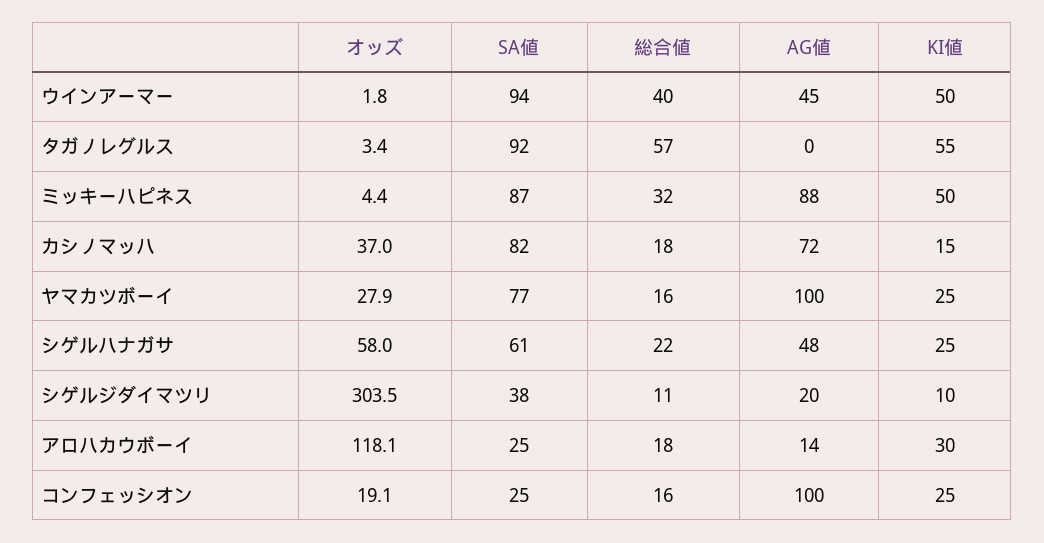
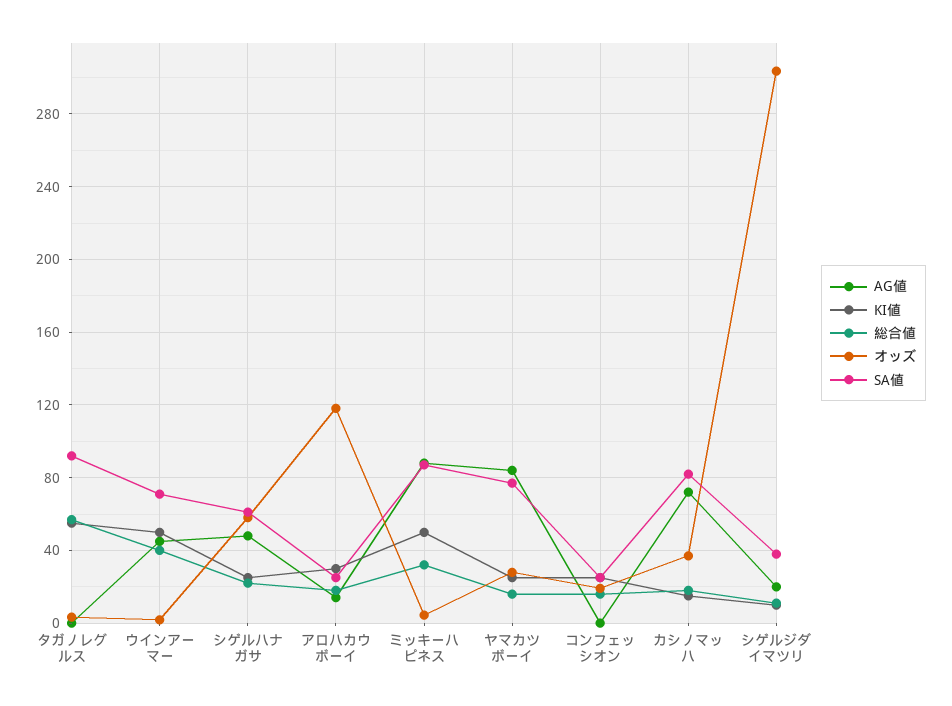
SA値, ウインアーマー: 94 -> 70
AG値, ヤマカツボーイ: 100 -> 85
AG値, コンフェッシオン: 100 -> 0

